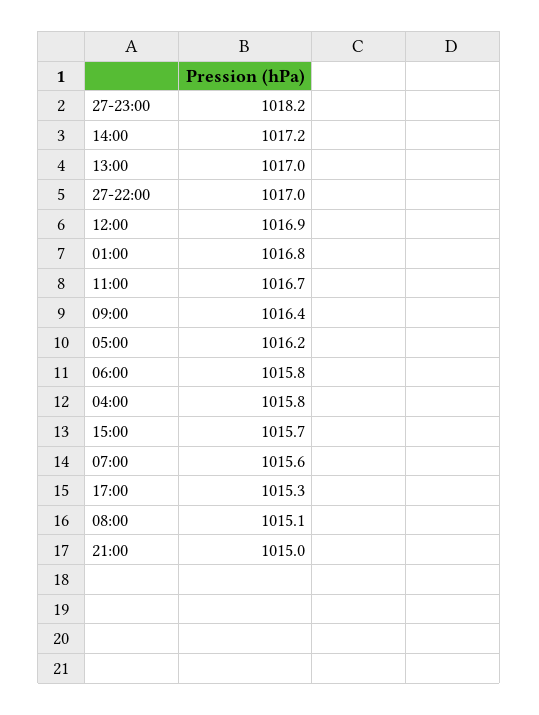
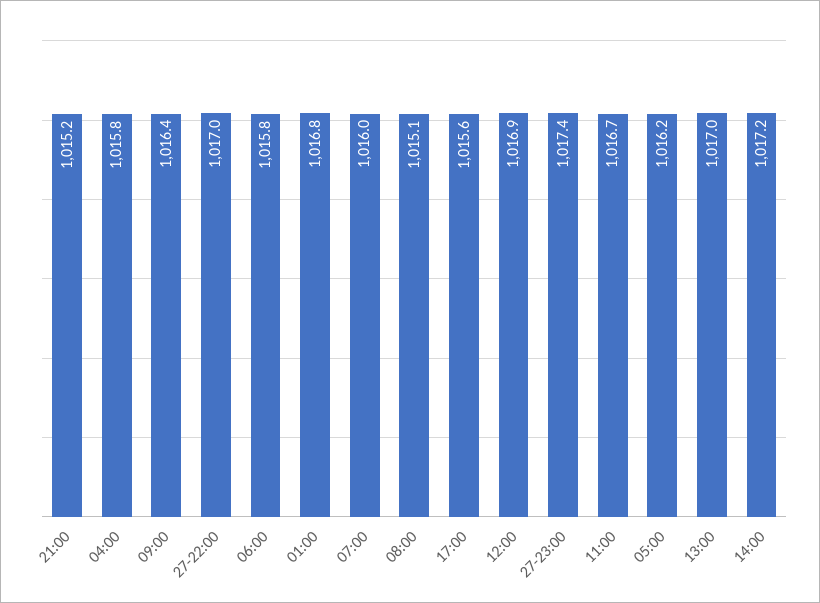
27-23:00: 1018.2 -> 1017.4
15:00: 1015.7 -> none
07:00: 1015.6 -> 1016
17:00: 1015.3 -> 1015.6
21:00: 1015 -> 1015.2

